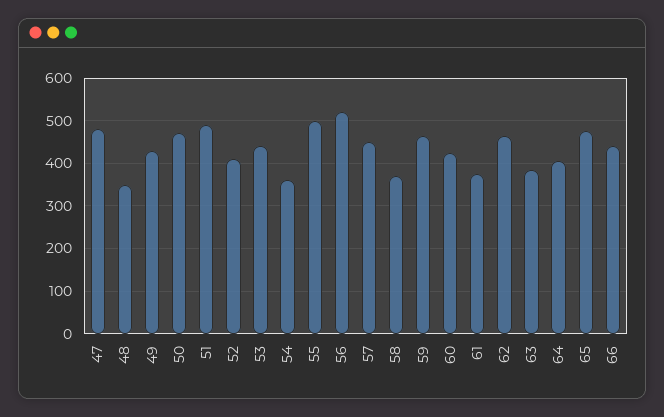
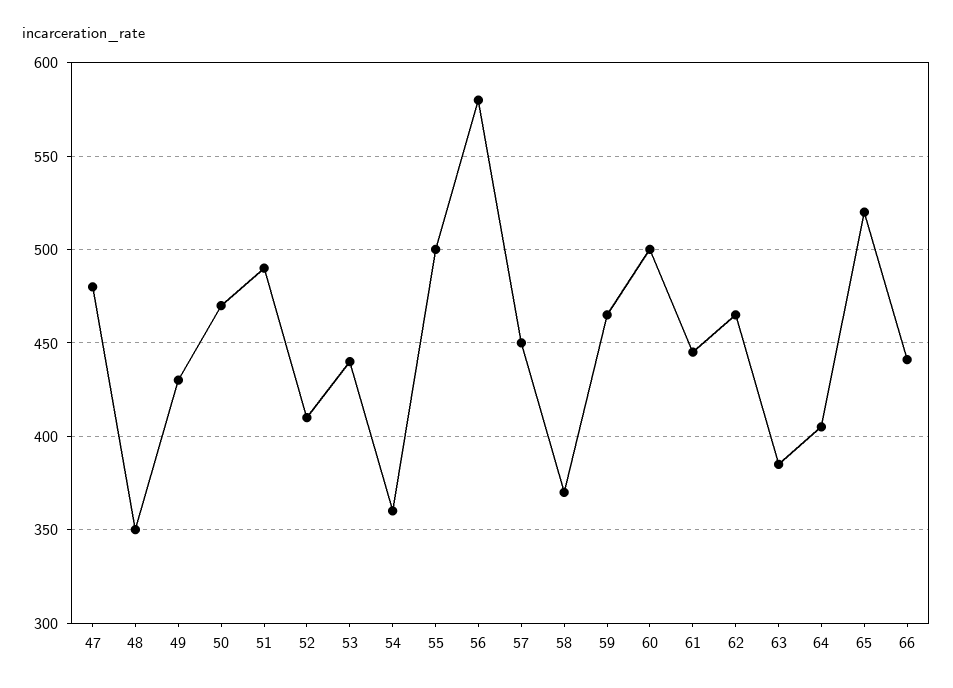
56: 520 -> 580
60: 420 -> 500
61: 380 -> 445
65: 480 -> 520

